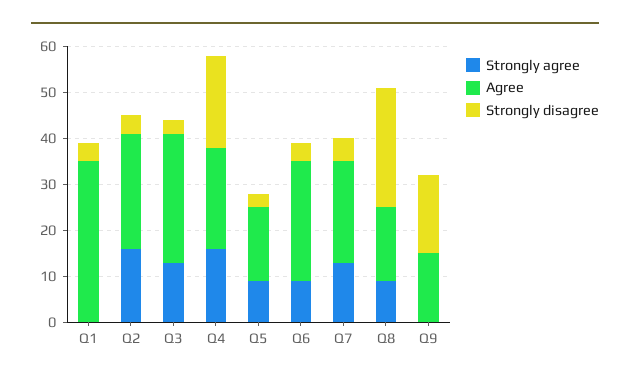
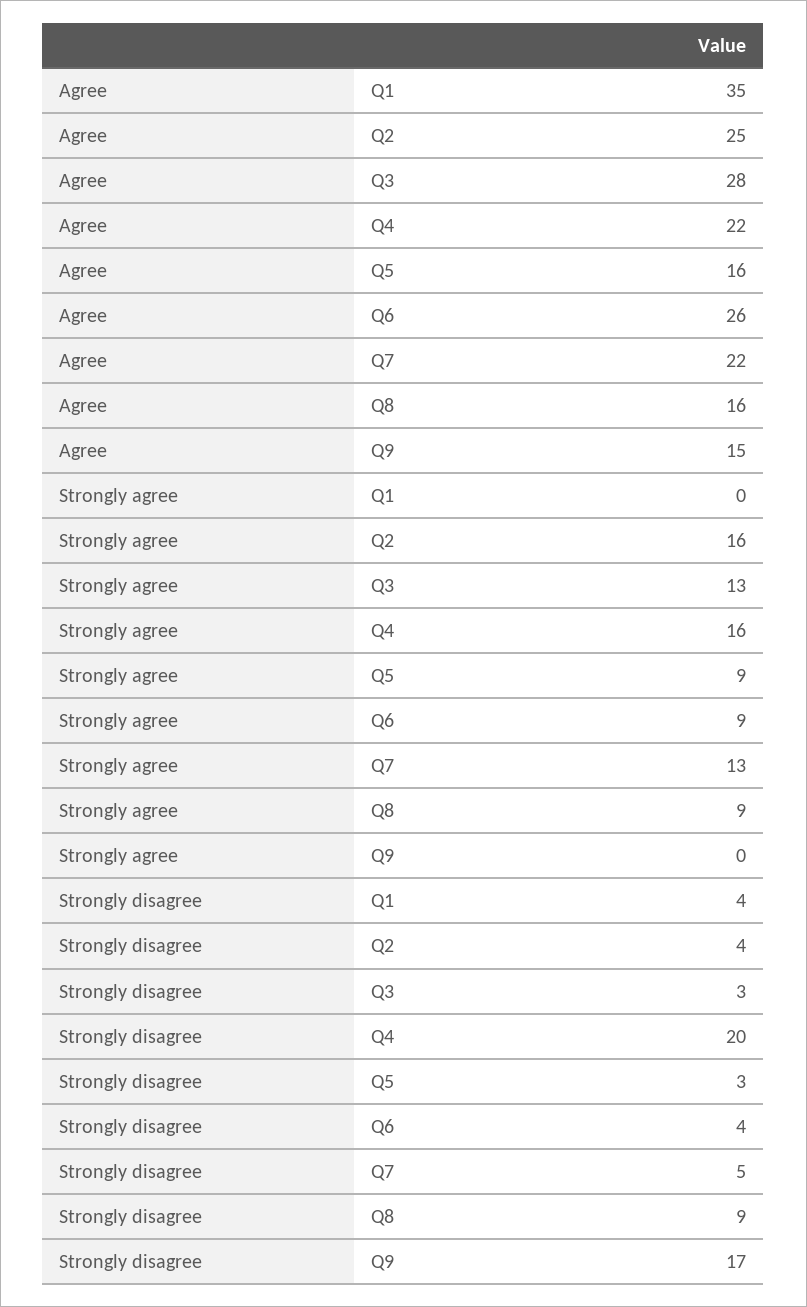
Strongly disagree, Q8: 25 -> 9

